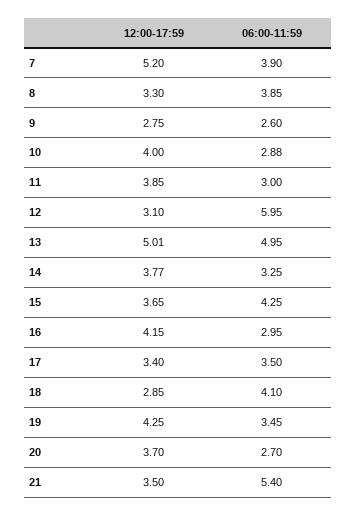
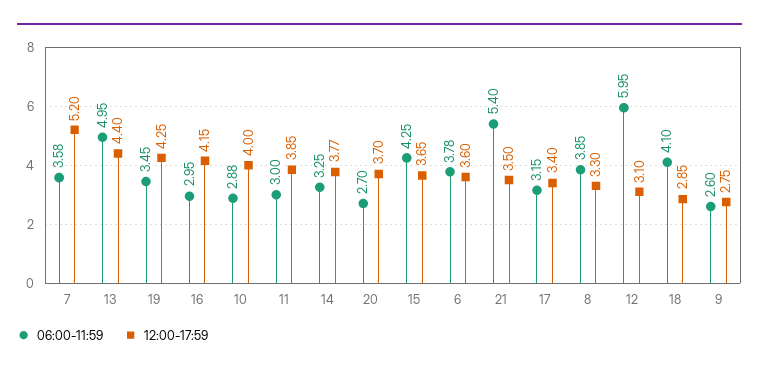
06:00-11:59, 7: 3.9 -> 3.58
12:00-17:59, 13: 5.01 -> 4.4
06:00-11:59, 17: 3.5 -> 3.15
06:00-11:59, 6: none -> 3.78
12:00-17:59, 6: none -> 3.6

